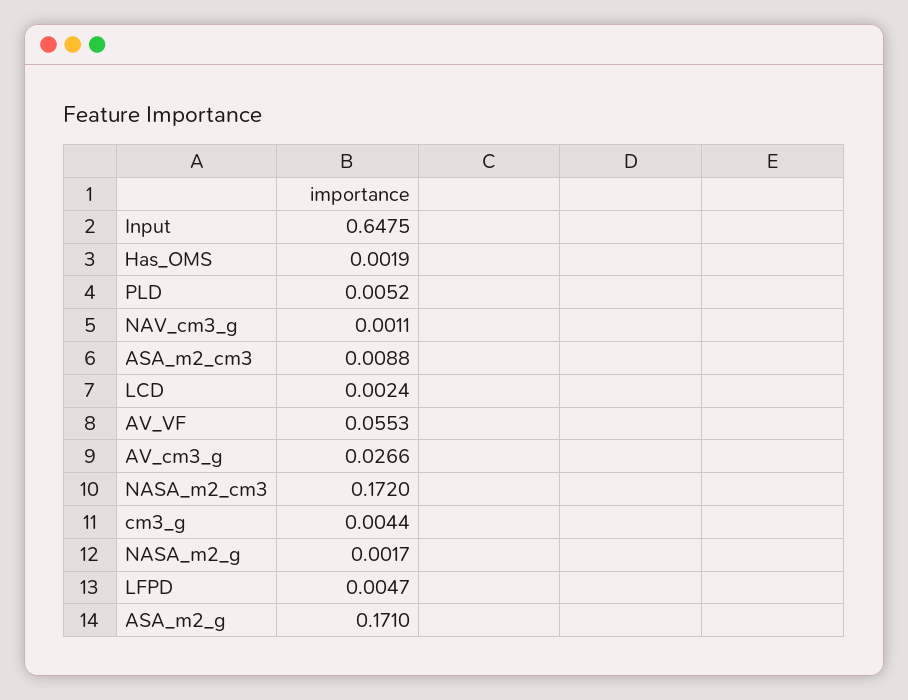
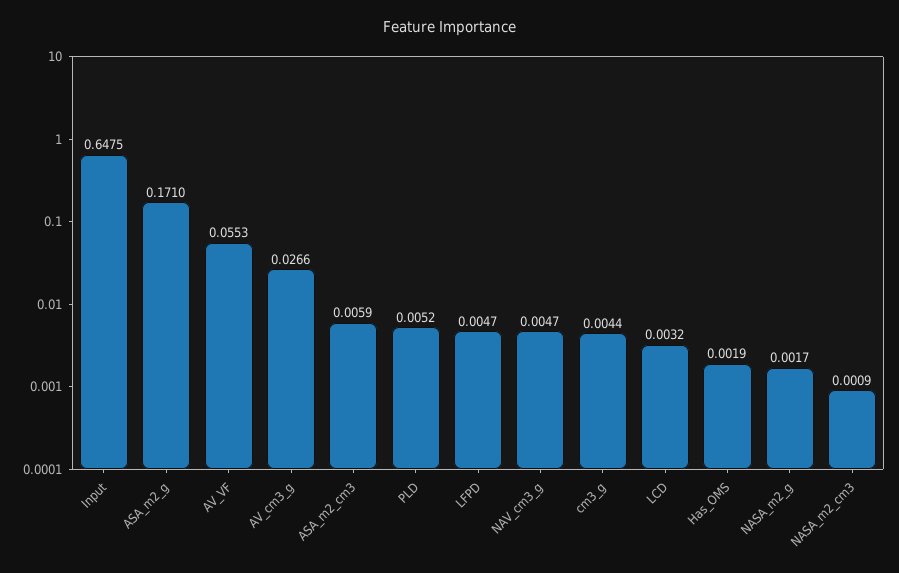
NAV_cm3_g: 0.0011 -> 0.0047
ASA_m2_cm3: 0.0088 -> 0.0059
LCD: 0.0024 -> 0.0032
NASA_m2_cm3: 0.172 -> 0.0009

